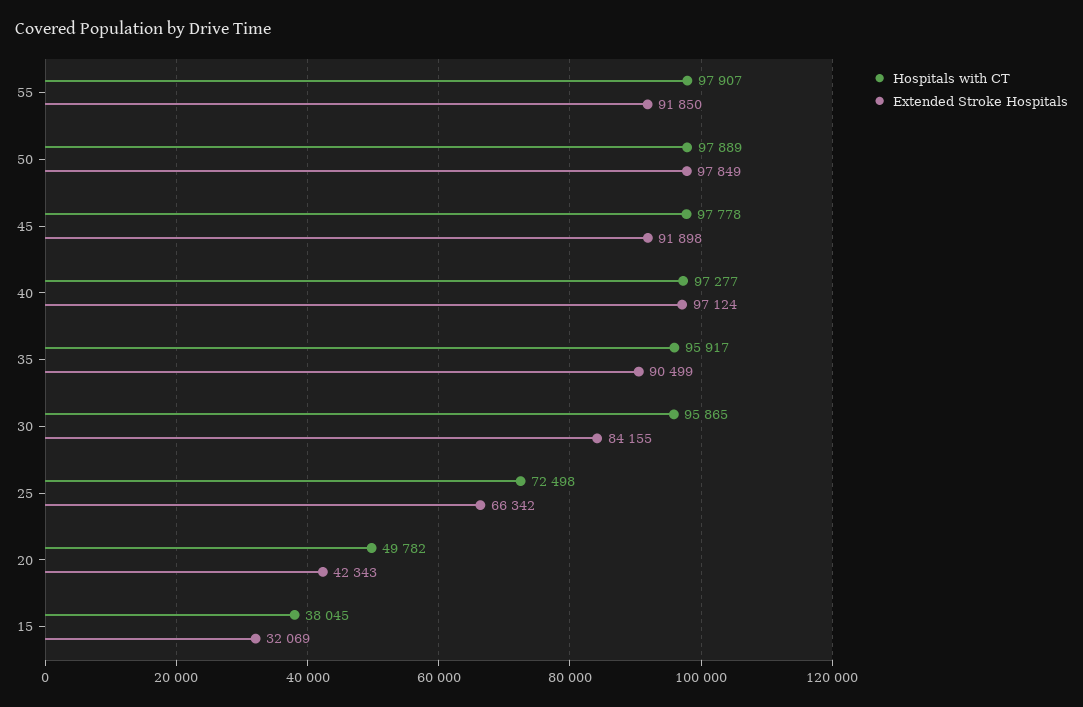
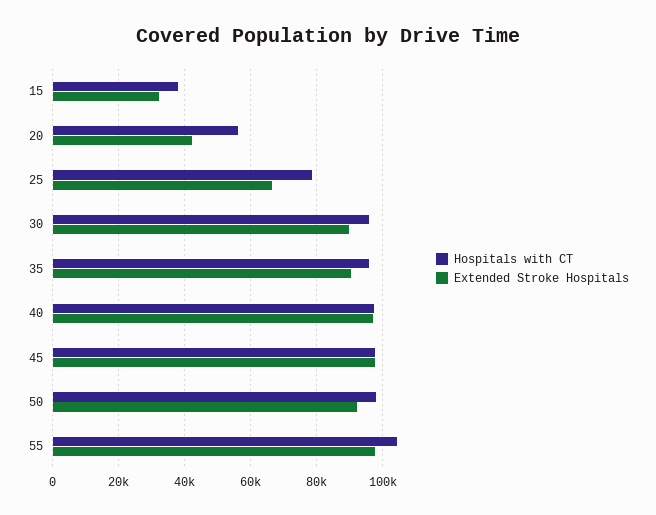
Hospitals with CT, 55: 97907 -> 104000
Extended Stroke Hospitals, 55: 91850 -> 98000
Extended Stroke Hospitals, 50: 97849 -> 92000
Extended Stroke Hospitals, 45: 91898 -> 98000
Extended Stroke Hospitals, 30: 84155 -> 90000
Hospitals with CT, 25: 72498 -> 78000
Hospitals with CT, 20: 49782 -> 56000

